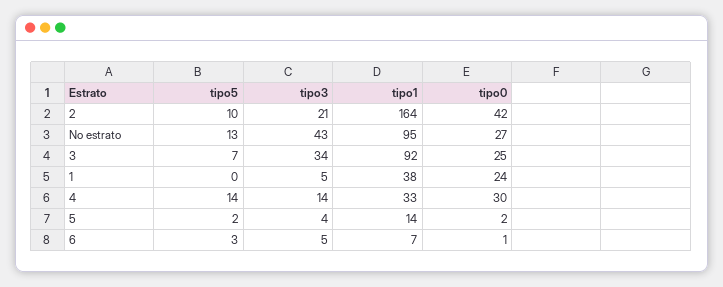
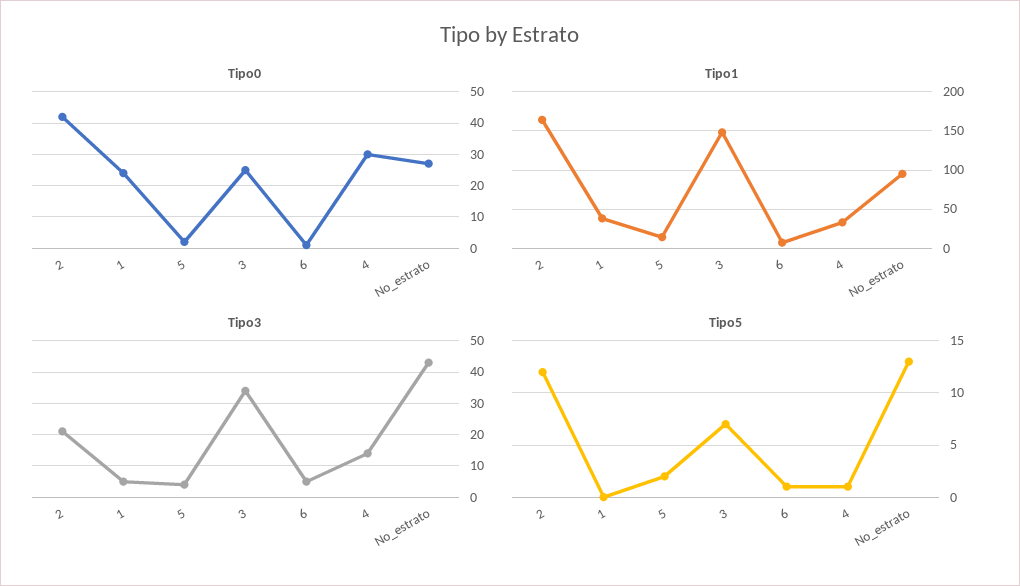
tipo5, 2: 10 -> 12
tipo1, 3: 92 -> 150
tipo5, 4: 14 -> 1
tipo5, 6: 3 -> 1

